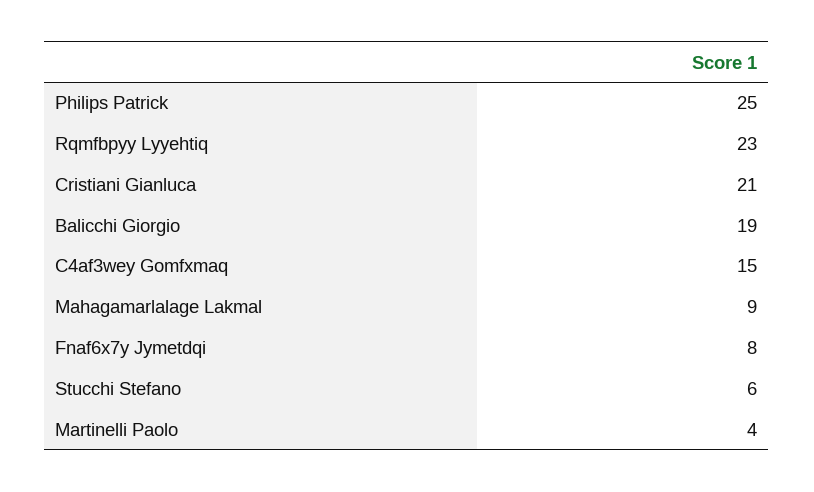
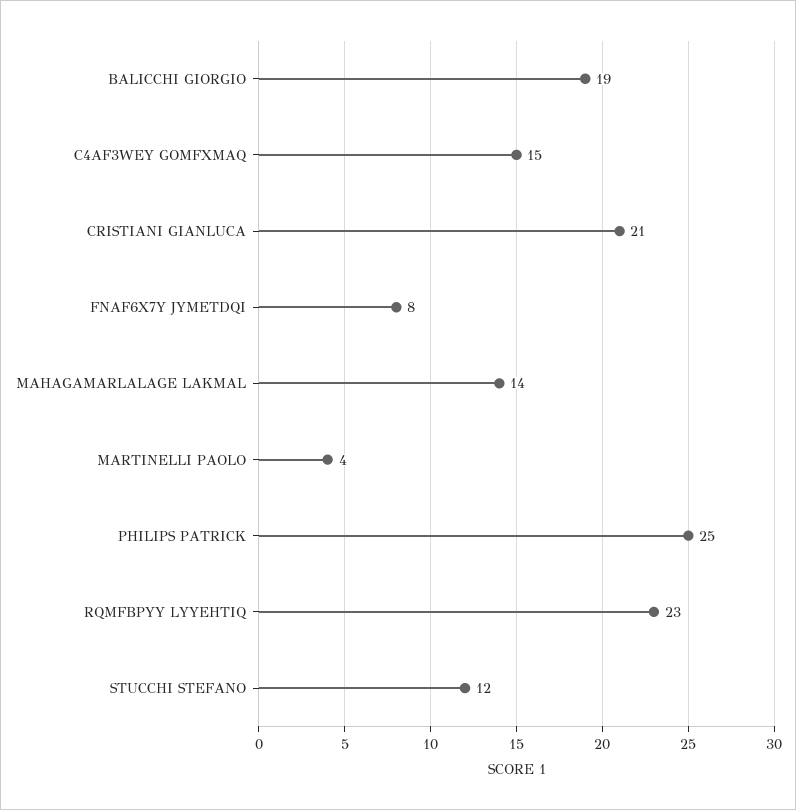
Mahagamarlalage Lakmal: 9 -> 14
Stucchi Stefano: 6 -> 12

